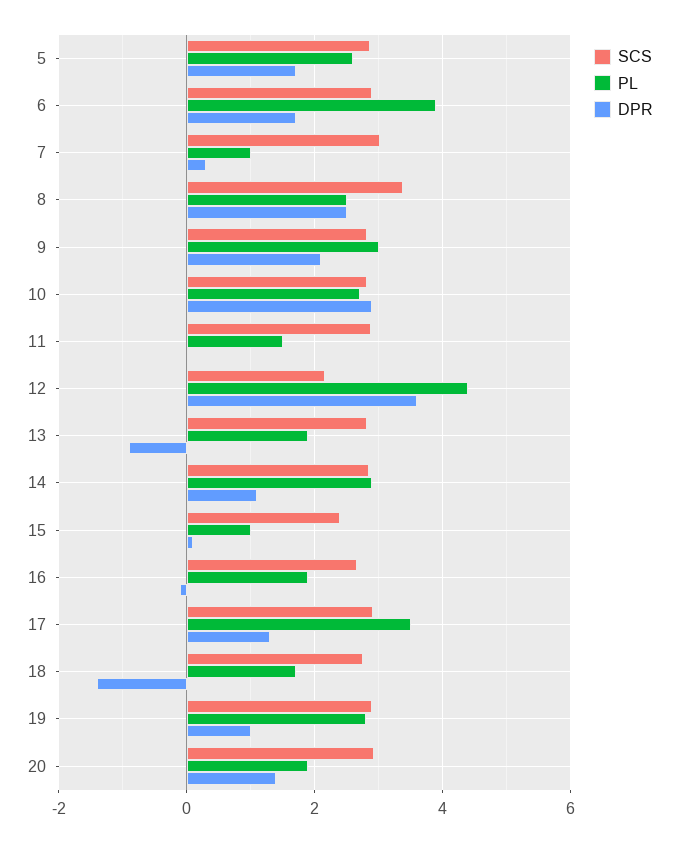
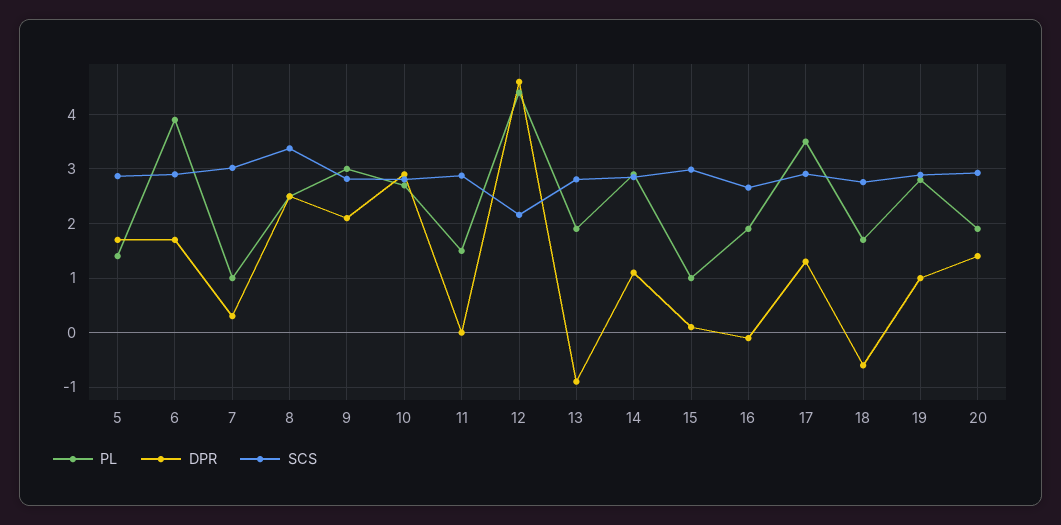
PL, 5: 2.6 -> 1.4
DPR, 12: 3.6 -> 4.6
SCS, 15: 2.4 -> 3
DPR, 18: -1.4 -> -0.6

